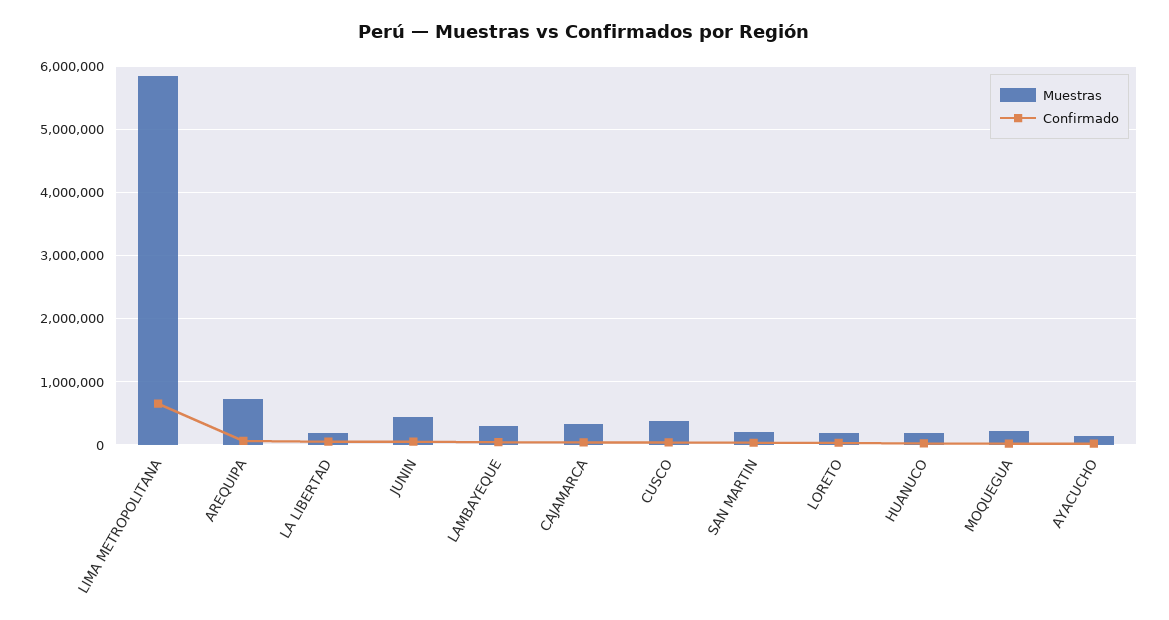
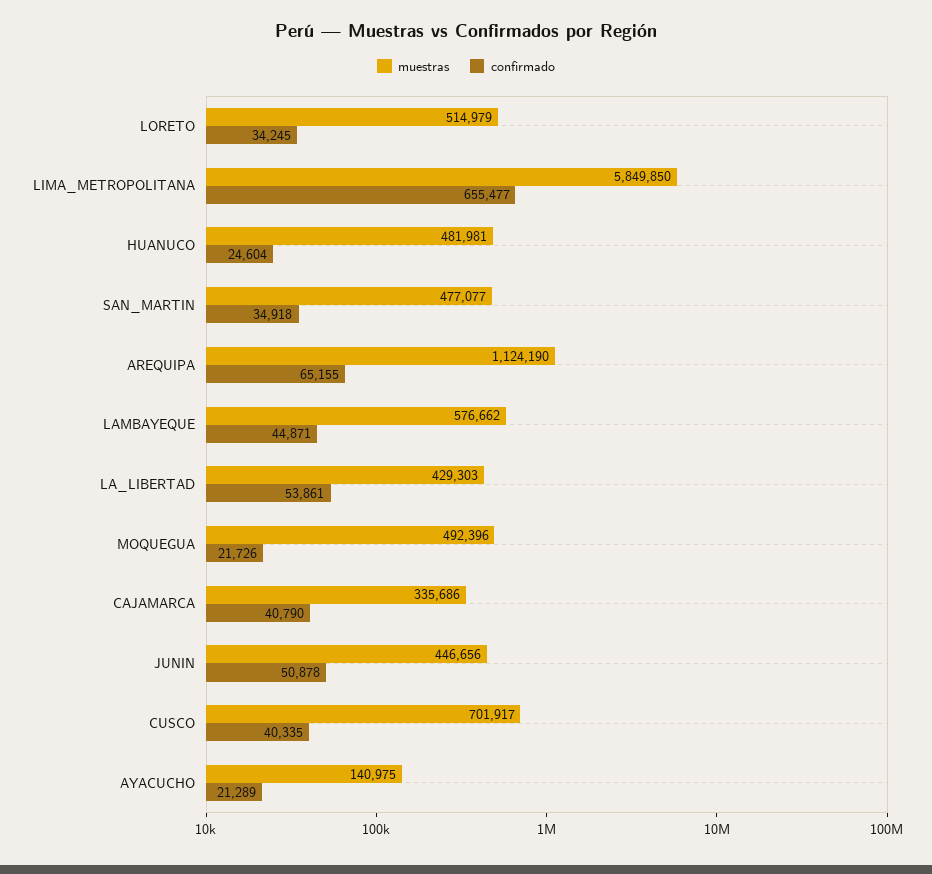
Muestras, AREQUIPA: 700000 -> 1124190
Muestras, LA LIBERTAD: 200000 -> 429303
Muestras, LAMBAYEQUE: 300000 -> 576662
Muestras, CUSCO: 400000 -> 701917
Muestras, SAN MARTIN: 200000 -> 477077
Muestras, LORETO: 200000 -> 514979
Muestras, HUANUCO: 200000 -> 481981
Muestras, MOQUEGUA: 200000 -> 492396

